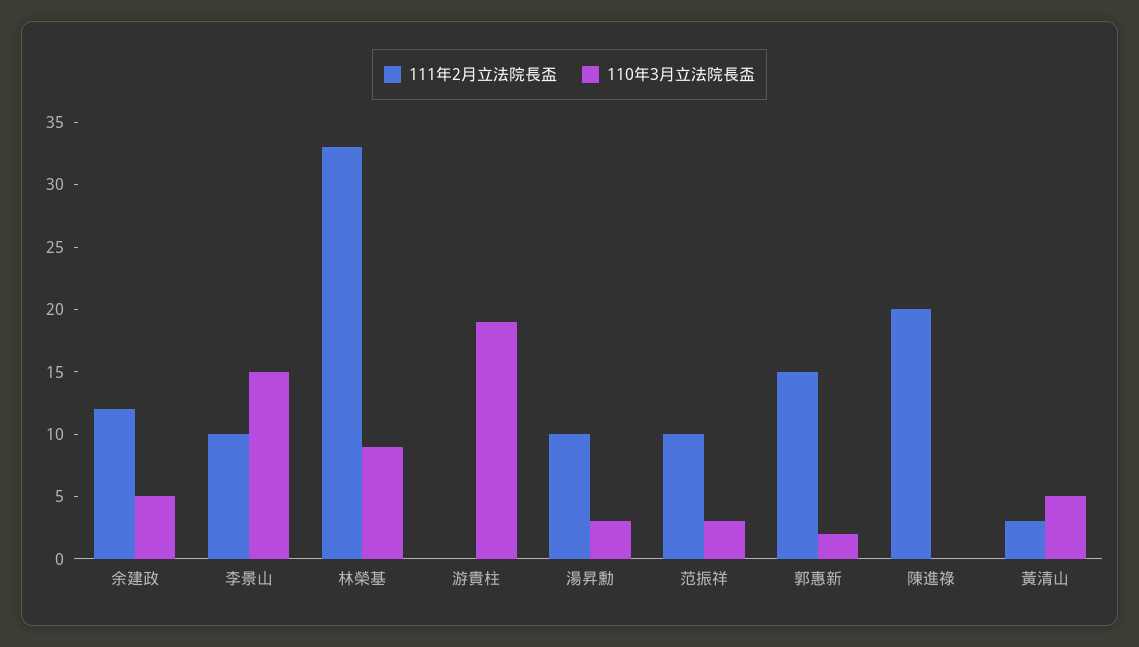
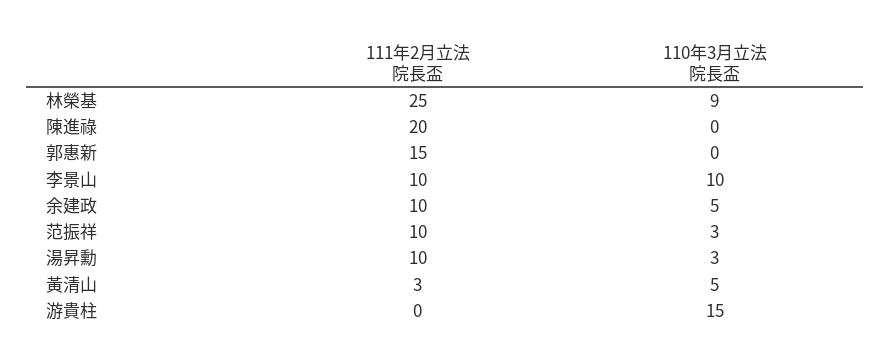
111年2月立法院長盃, 余建政: 12 -> 10
110年3月立法院長盃, 李景山: 15 -> 10
111年2月立法院長盃, 林榮基: 33 -> 25
110年3月立法院長盃, 游貴柱: 19 -> 15
110年3月立法院長盃, 郭惠新: 2 -> 0

